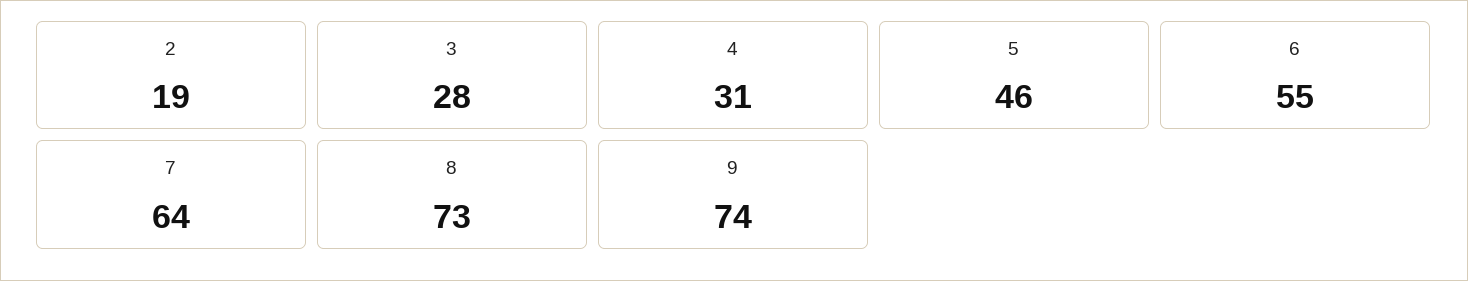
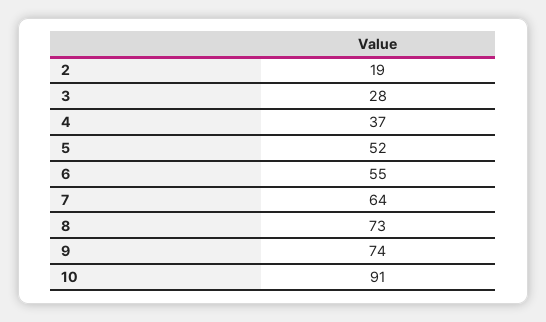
4: 31 -> 37
5: 46 -> 52
10: none -> 91

